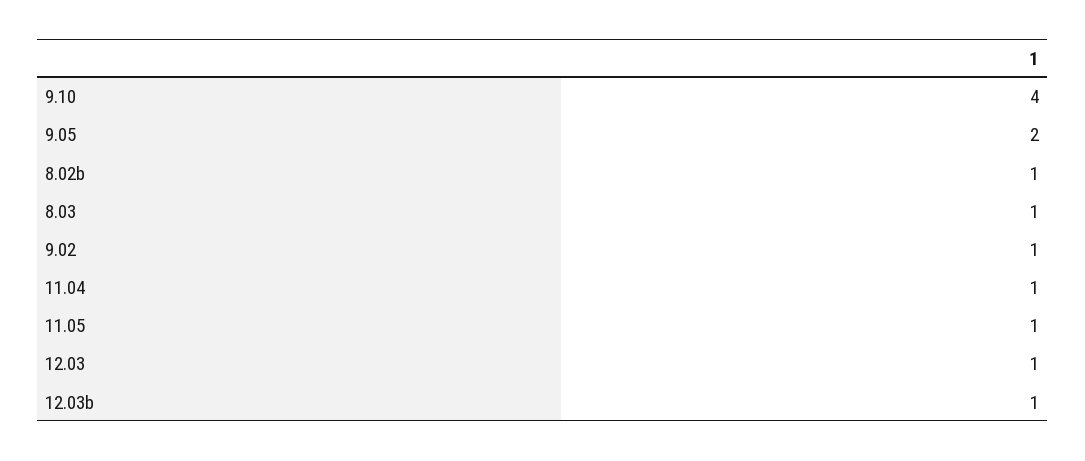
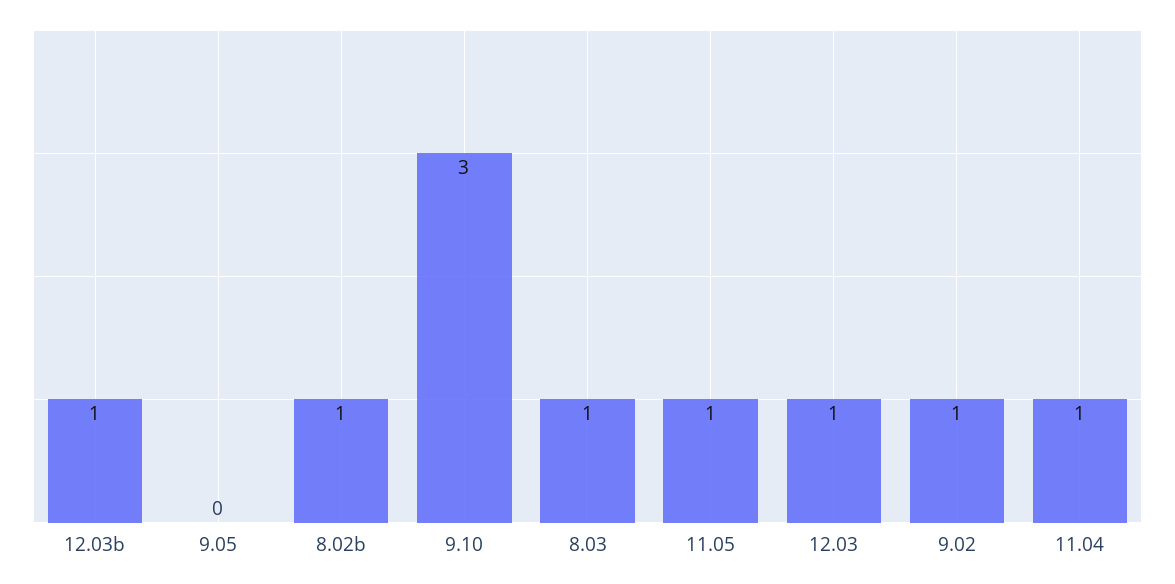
9.10: 4 -> 3
9.05: 2 -> 0

